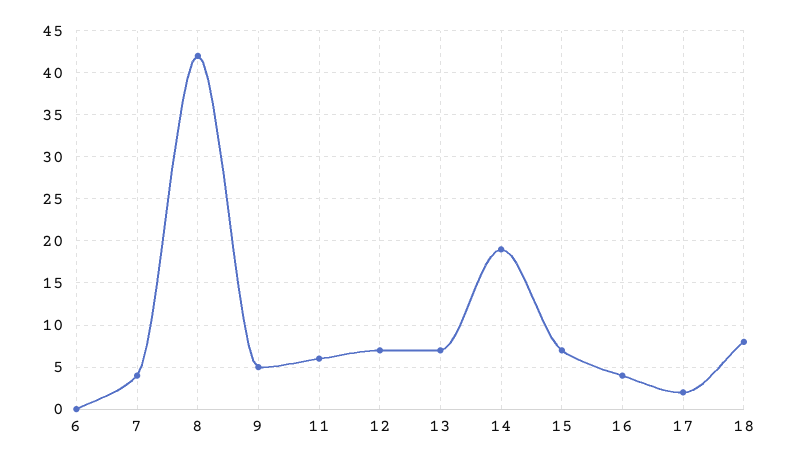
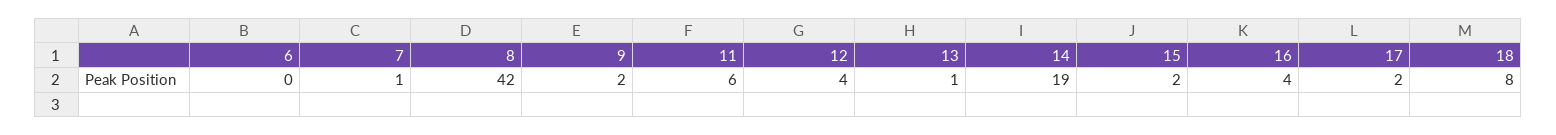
7: 4 -> 1
9: 5 -> 2
12: 7 -> 4
13: 7 -> 1
15: 7 -> 2

